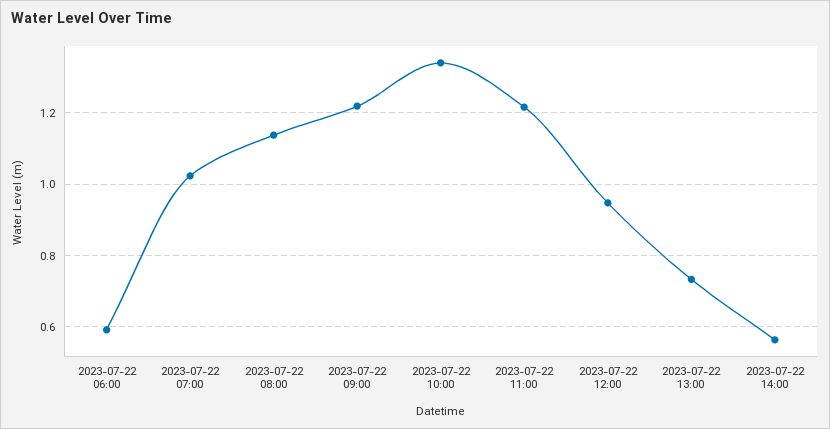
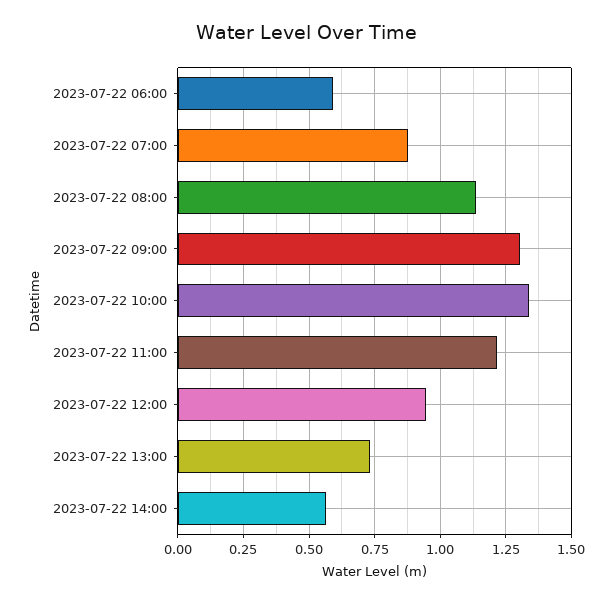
2023-07-22 07:00: 1.02 -> 0.875
2023-07-22 09:00: 1.22 -> 1.3

